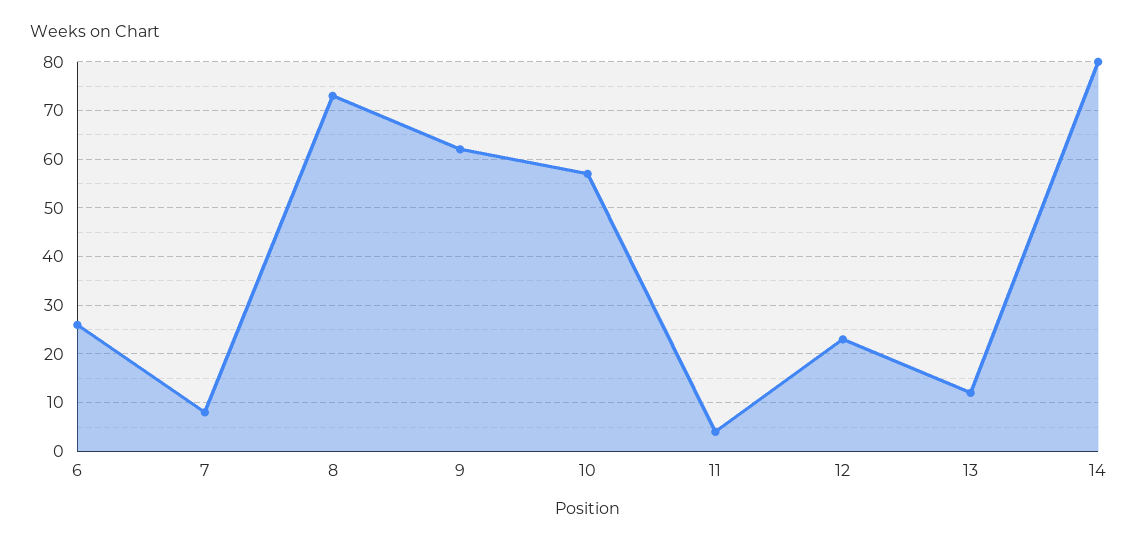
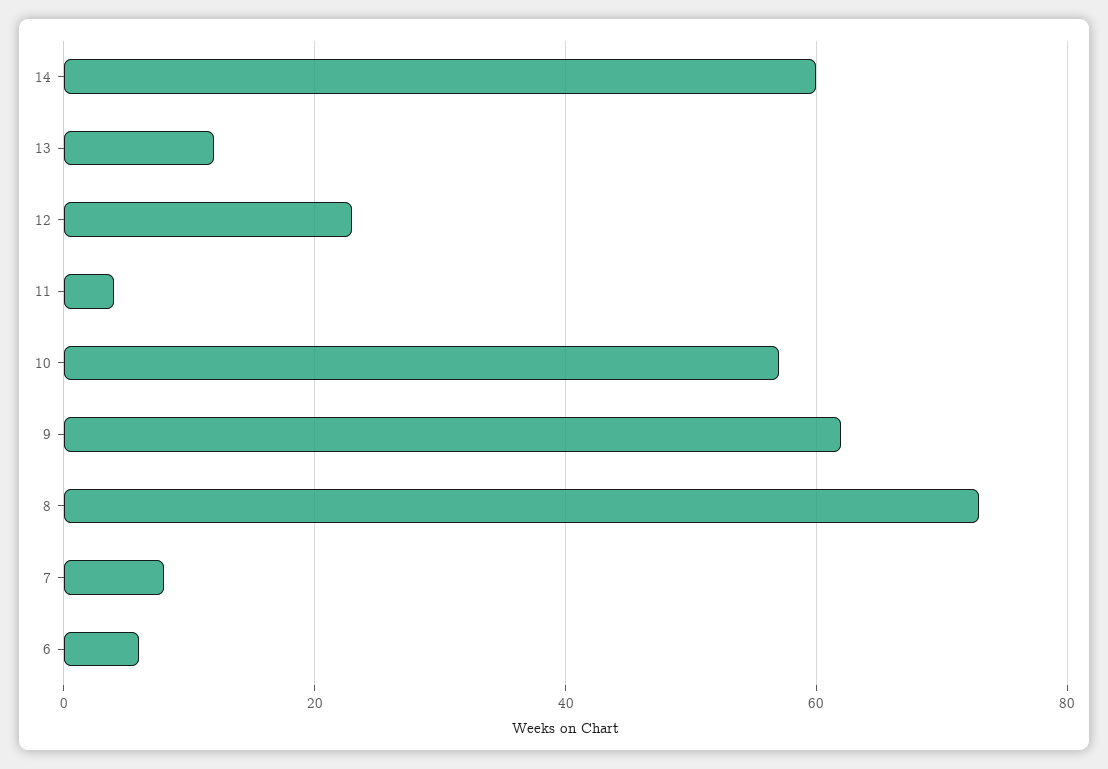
6: 25 -> 5
14: 80 -> 60

